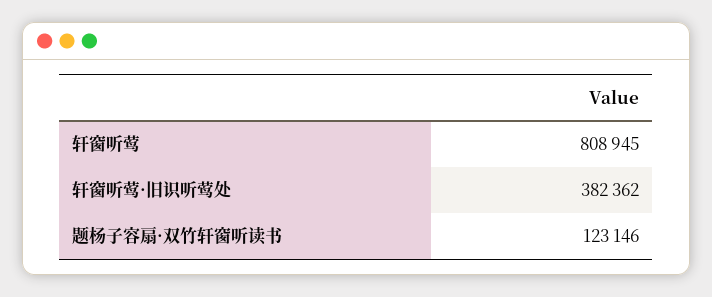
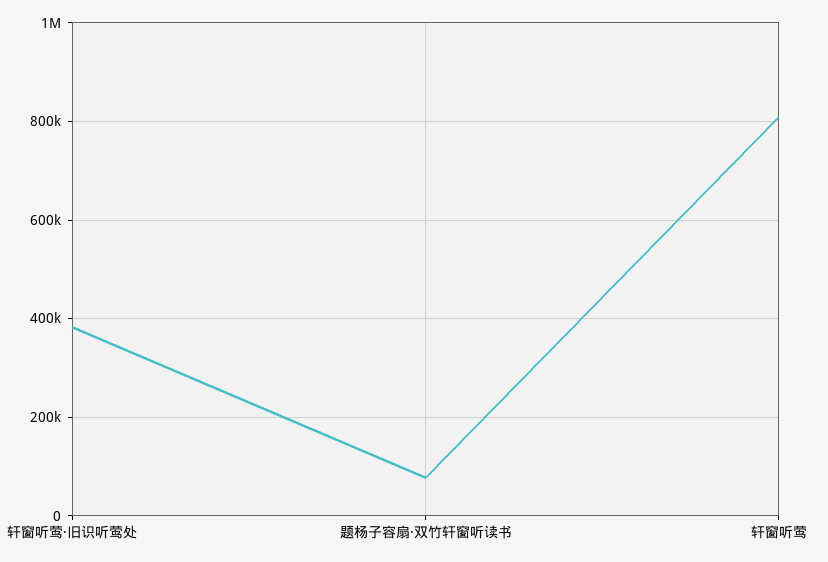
题杨子容扇·双竹轩窗听读书: 123146 -> 80000

